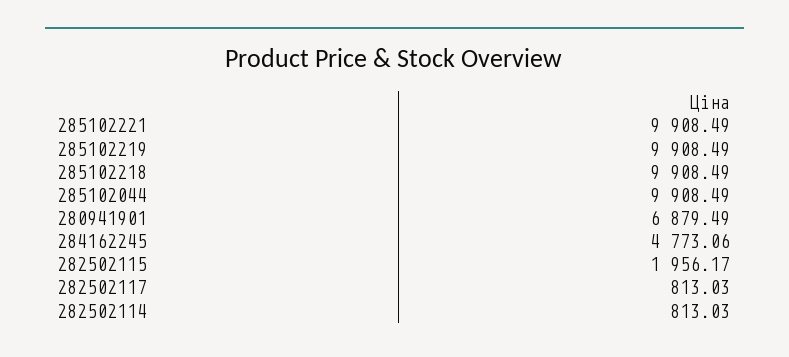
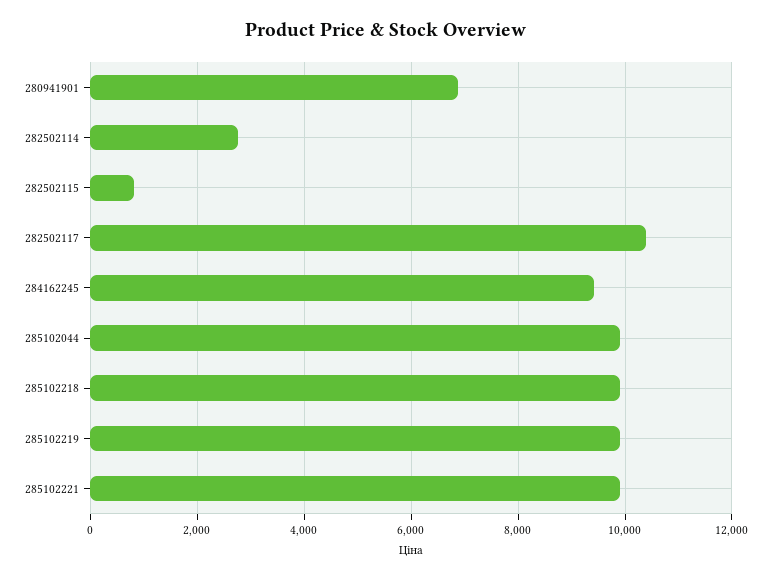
284162245: 4773.06 -> 9400
282502115: 1956.17 -> 800
282502117: 813.03 -> 10400
282502114: 813.03 -> 2800

